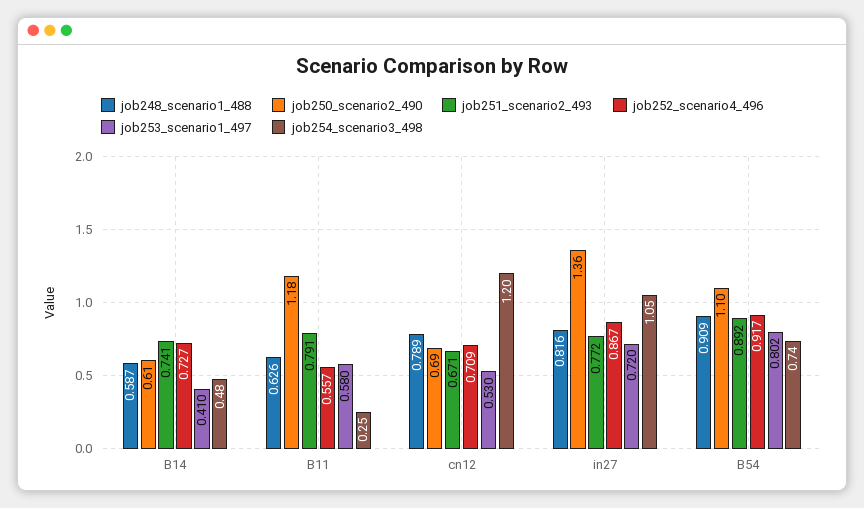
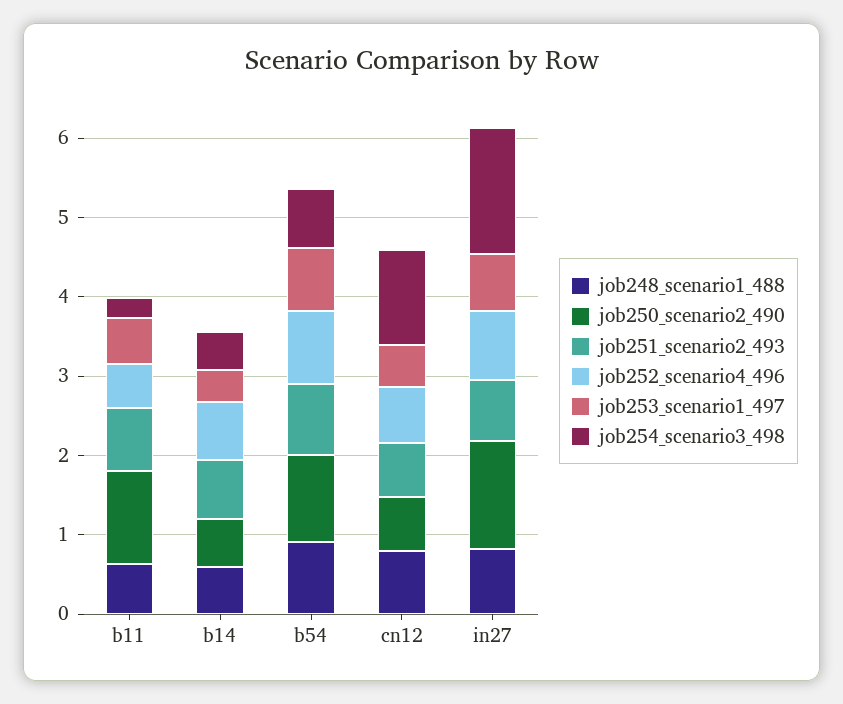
job254_scenario3_498, in27: 1.05 -> 1.6

